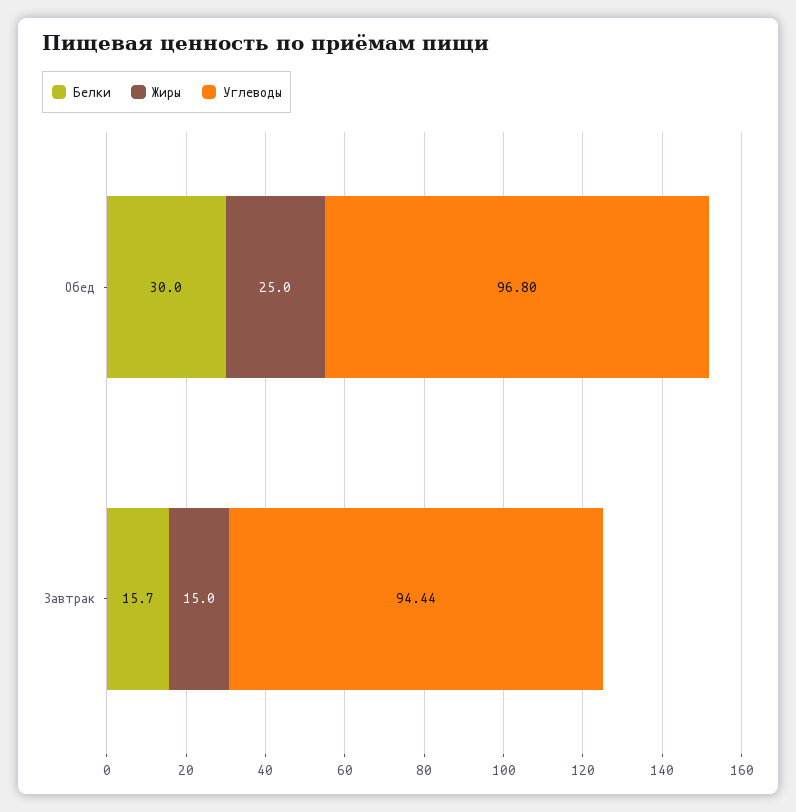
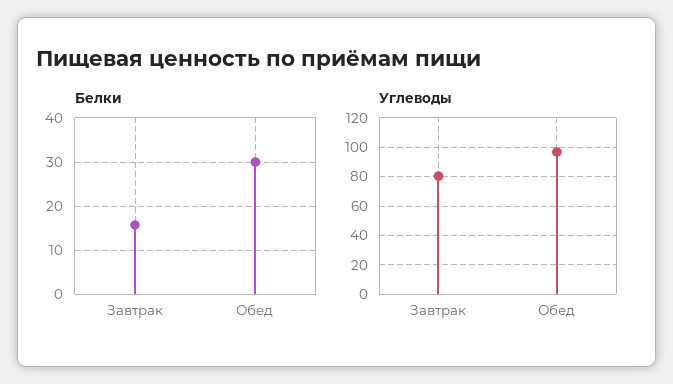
Жиры, Обед: 25 -> none
Жиры, Завтрак: 15 -> none
Углеводы, Завтрак: 94.44 -> 80

